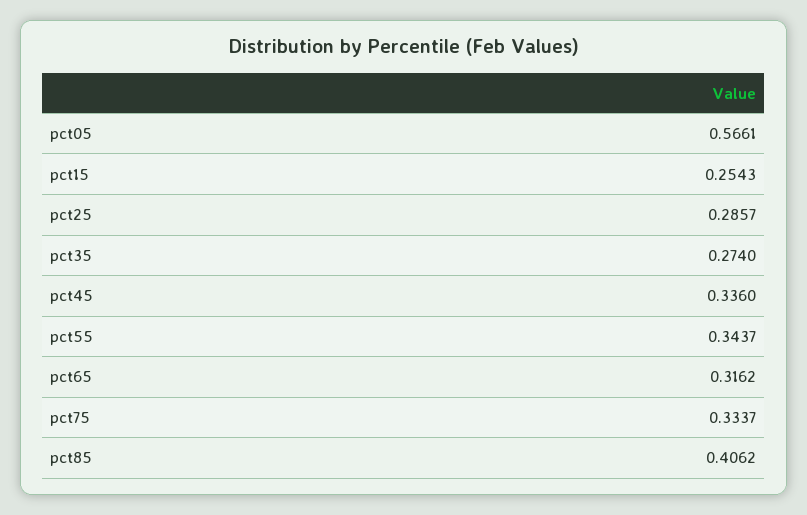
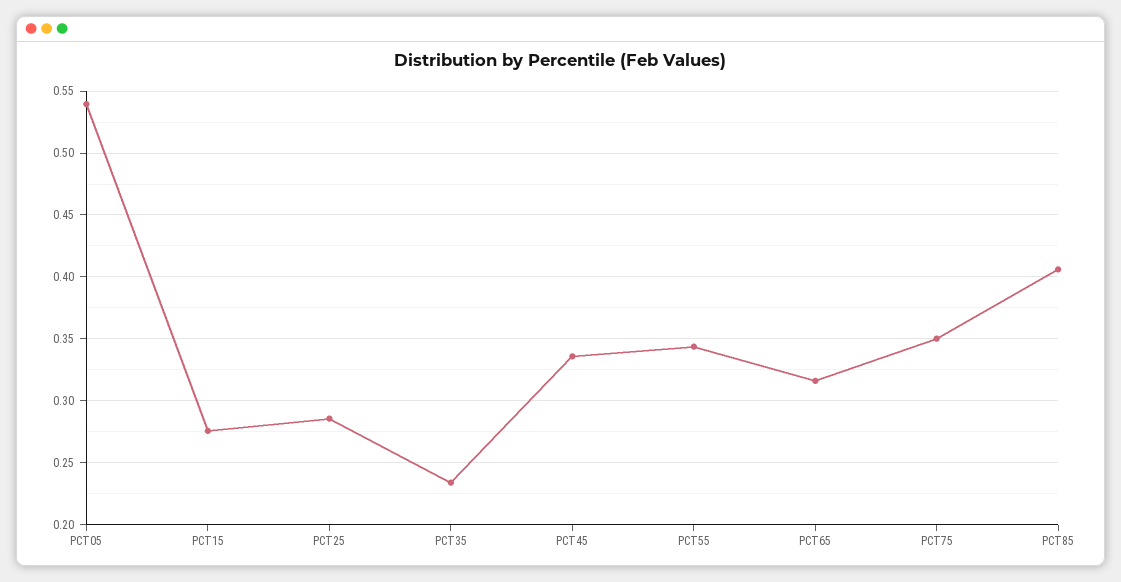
pct05: 0.5661 -> 0.54
pct15: 0.2543 -> 0.275
pct35: 0.274 -> 0.235
pct75: 0.3337 -> 0.35

